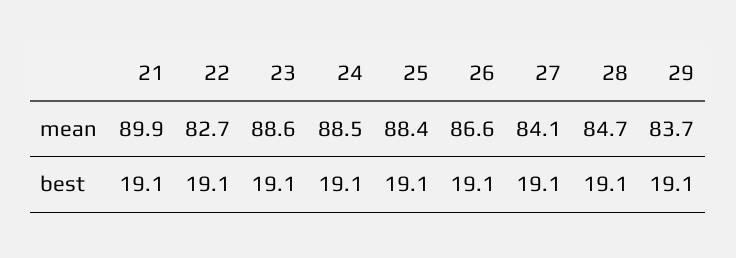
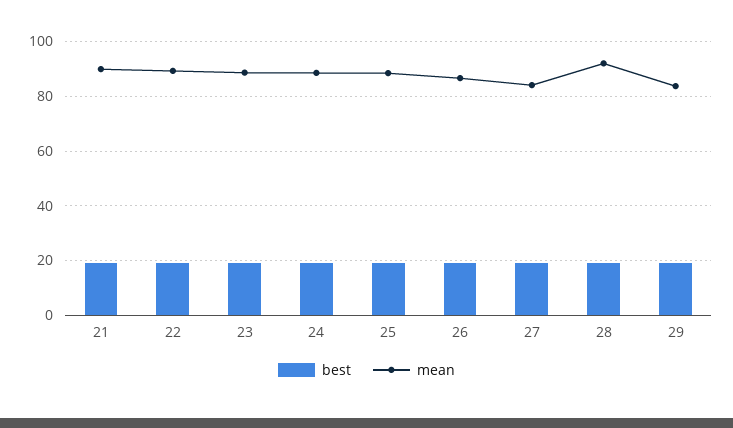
mean, 22: 82.7 -> 90
mean, 28: 84.7 -> 92.5

